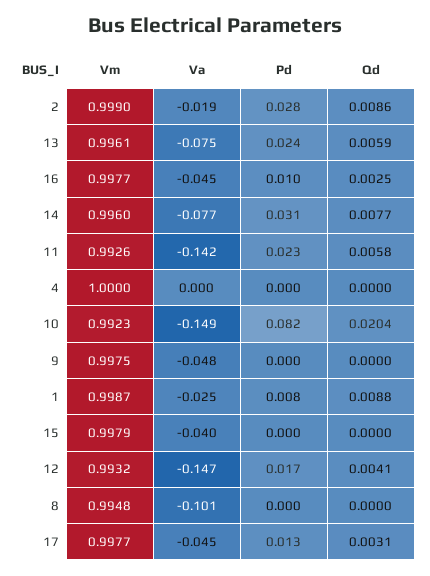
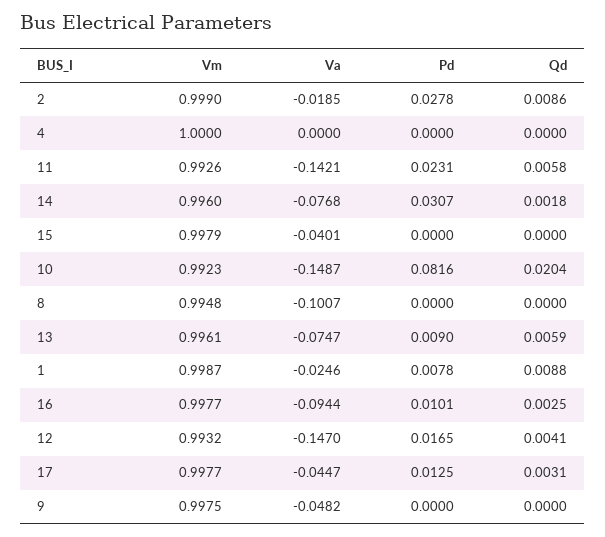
Pd, 13: 0.024 -> 0.009
Va, 16: -0.045 -> -0.0944
Qd, 14: 0.0077 -> 0.0018

